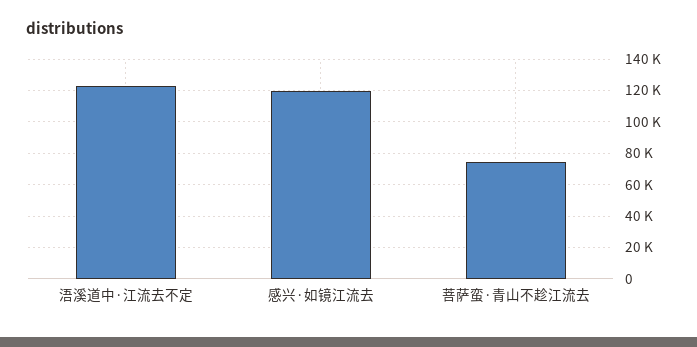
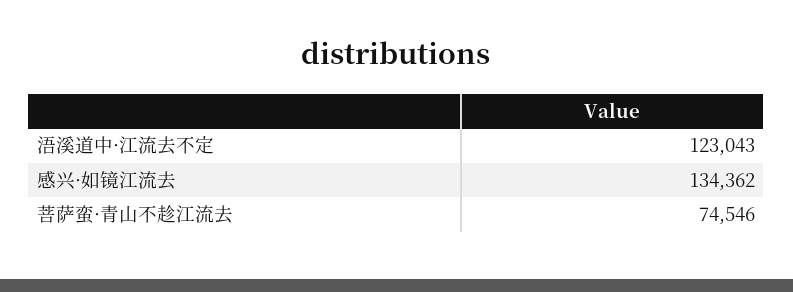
感兴·如镜江流去: 120000 -> 134362

